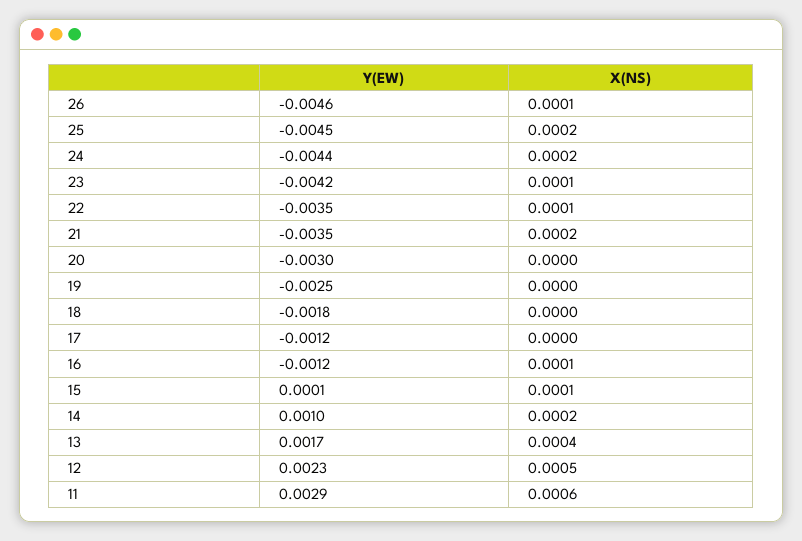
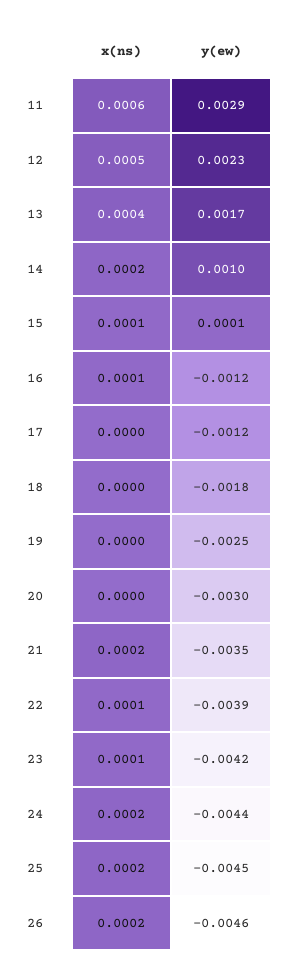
X(NS), 26: 0.0001 -> 0.0002
Y(EW), 22: -0.0035 -> -0.0039

